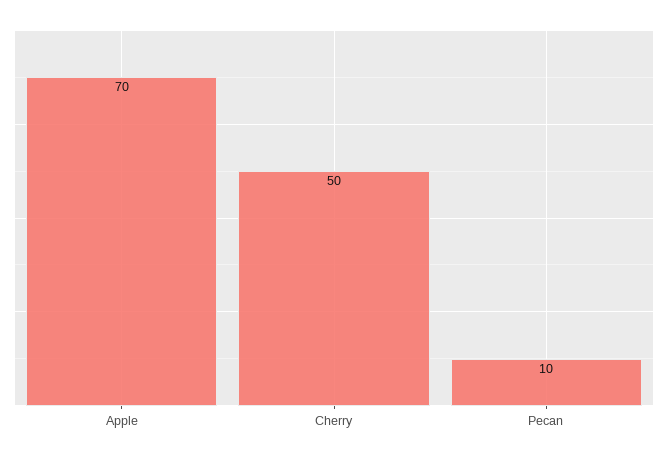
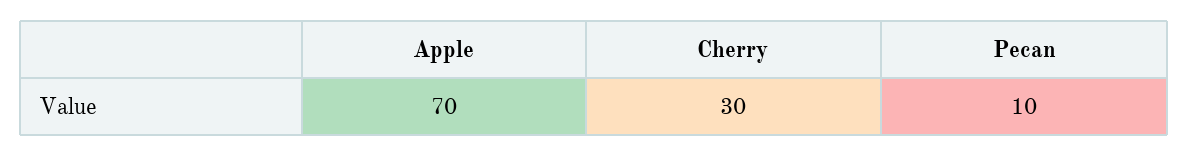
Cherry: 50 -> 30

